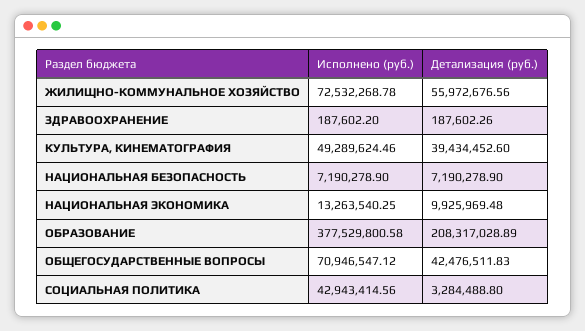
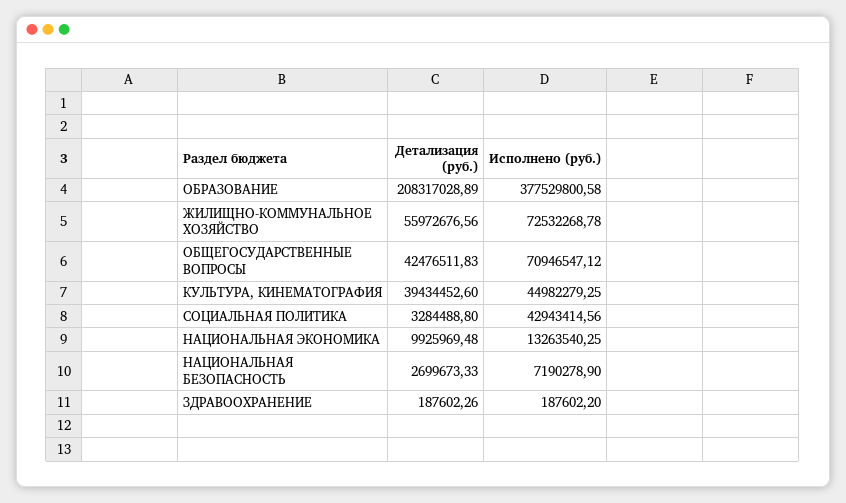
Исполнено (руб.), КУЛЬТУРА, КИНЕМАТОГРАФИЯ: 49289624.46 -> 44982279.25
Детализация (руб.), НАЦИОНАЛЬНАЯ БЕЗОПАСНОСТЬ: 7190278.9 -> 2699673.33

